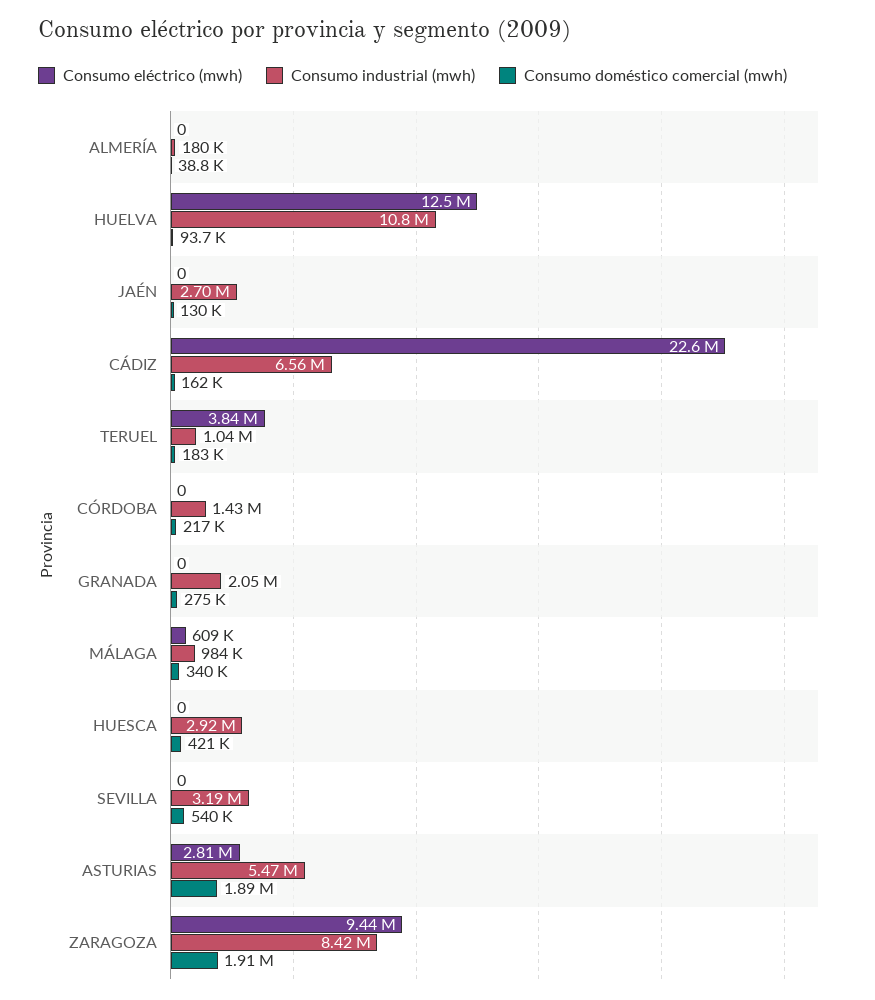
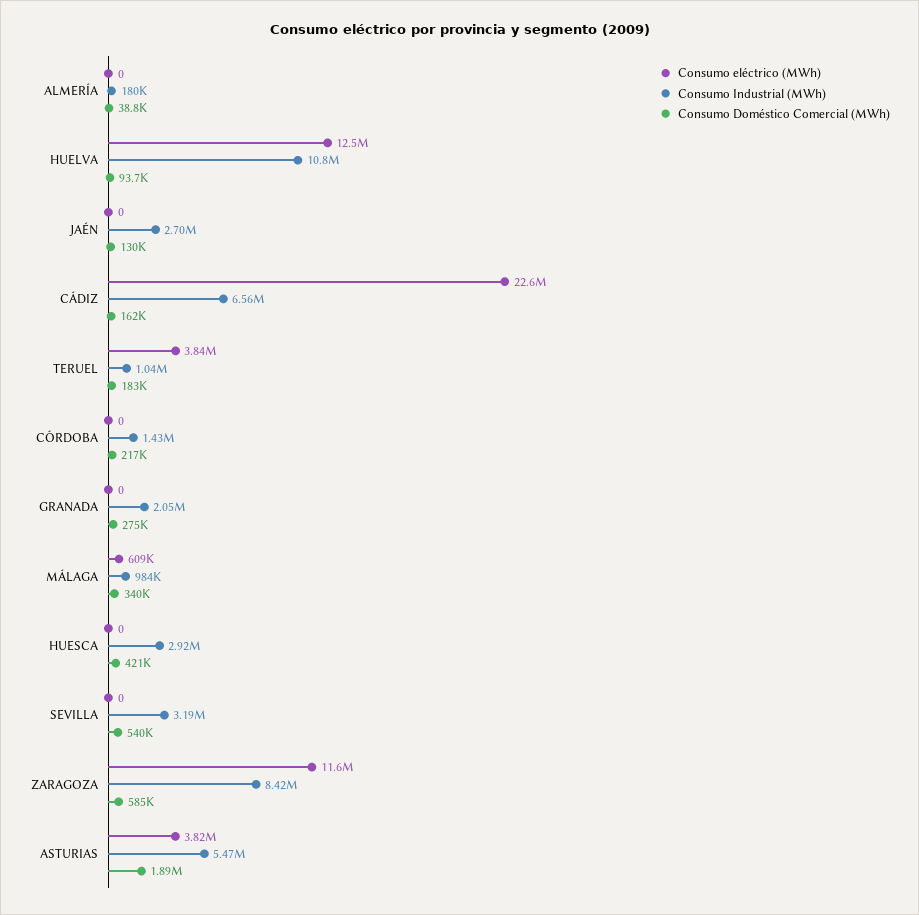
Consumo eléctrico (mwh), ASTURIAS: 2810000 -> 3820000
Consumo eléctrico (mwh), ZARAGOZA: 9440000 -> 11600000
Consumo doméstico comercial (mwh), ZARAGOZA: 1910000 -> 585000

